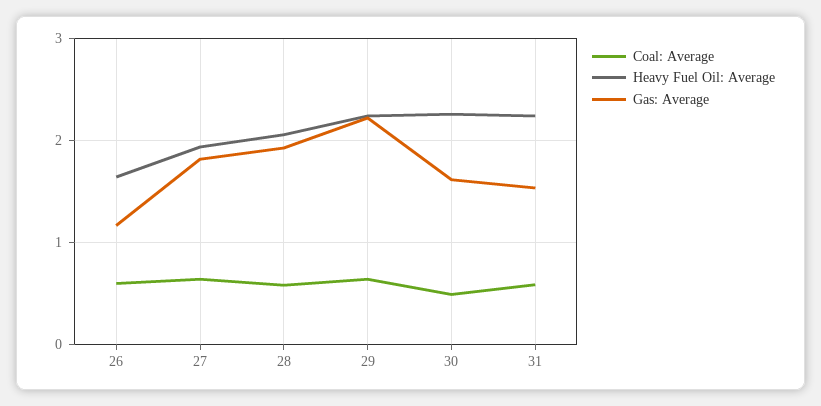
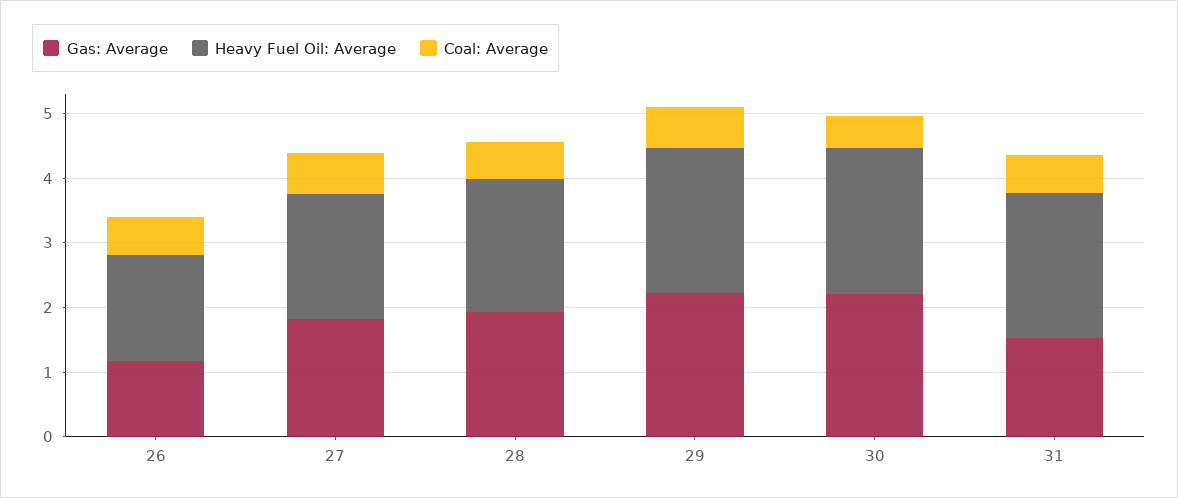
Gas: Average, 30: 1.6 -> 2.2

